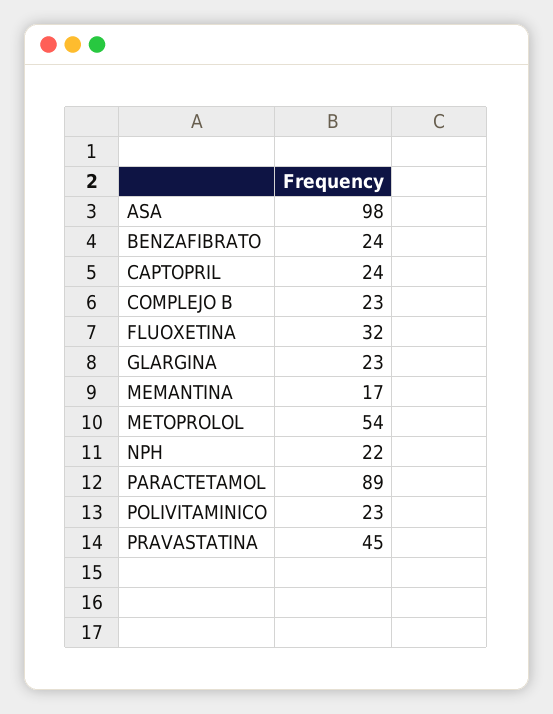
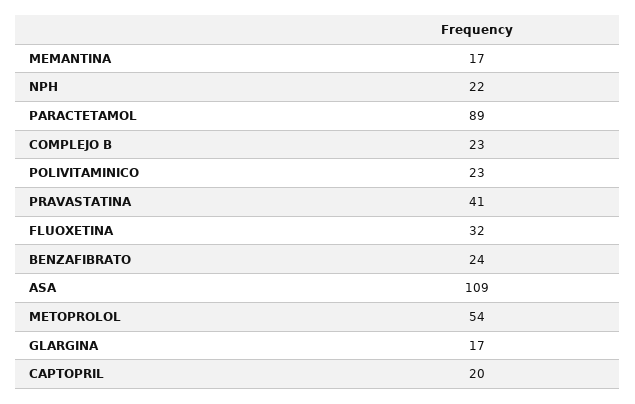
ASA: 98 -> 109
CAPTOPRIL: 24 -> 20
GLARGINA: 23 -> 17
PRAVASTATINA: 45 -> 41

